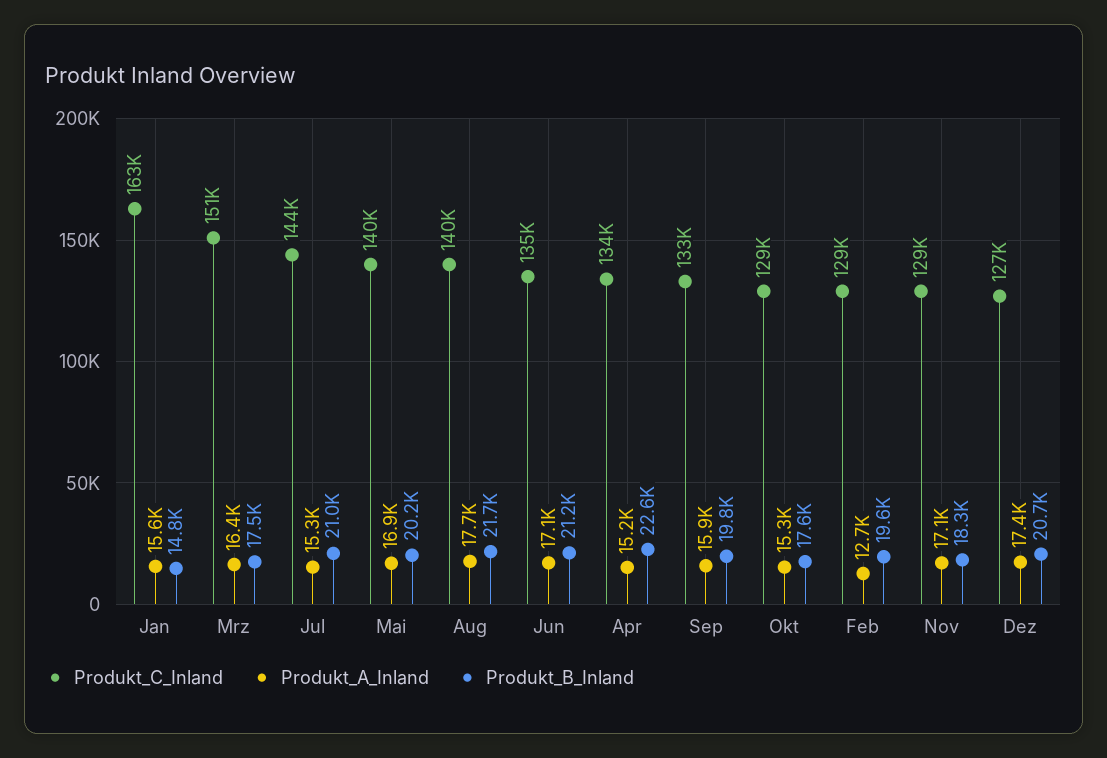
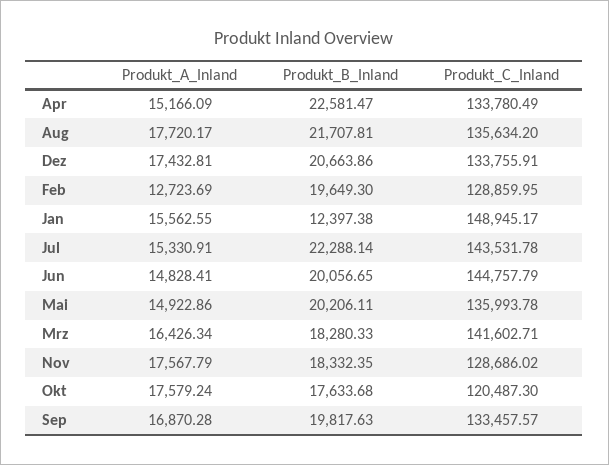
Produkt_C_Inland, Jan: 163000 -> 148945.17
Produkt_B_Inland, Jan: 14800 -> 12397.38
Produkt_C_Inland, Mrz: 151000 -> 141602.71
Produkt_B_Inland, Mrz: 17500 -> 18280.33
Produkt_B_Inland, Jul: 21000 -> 22288.14
Produkt_C_Inland, Mai: 140000 -> 135993.78
Produkt_A_Inland, Mai: 16900 -> 14922.86
Produkt_C_Inland, Aug: 140000 -> 135634.2
Produkt_C_Inland, Jun: 135000 -> 144757.79
Produkt_A_Inland, Jun: 17100 -> 14828.41
Produkt_B_Inland, Jun: 21200 -> 20056.65
Produkt_A_Inland, Sep: 15900 -> 16870.28
Produkt_C_Inland, Okt: 129000 -> 120487.3
Produkt_A_Inland, Okt: 15300 -> 17579.24
Produkt_A_Inland, Nov: 17100 -> 17567.79
Produkt_C_Inland, Dez: 127000 -> 133755.91

